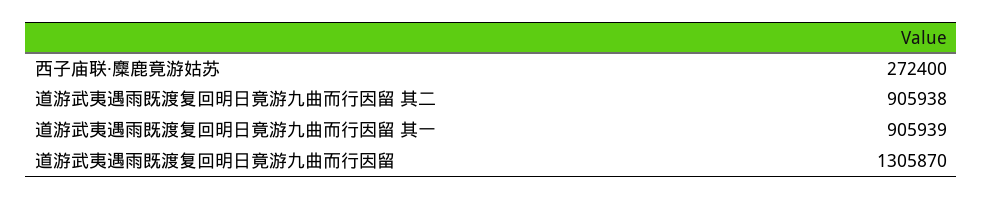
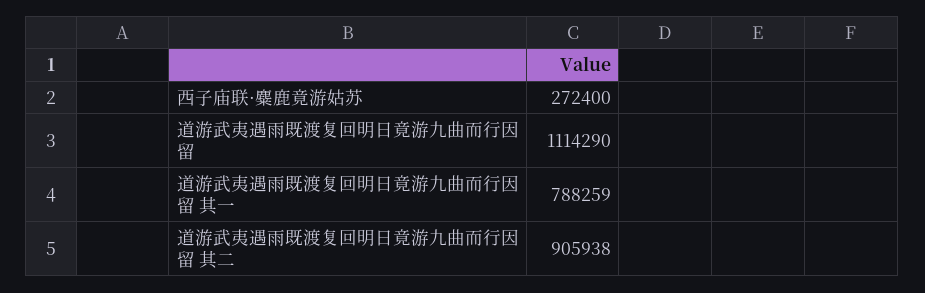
道游武夷遇雨既渡复回明日竟游九曲而行因留 其一: 905939 -> 788259
道游武夷遇雨既渡复回明日竟游九曲而行因留: 1305870 -> 1114290

